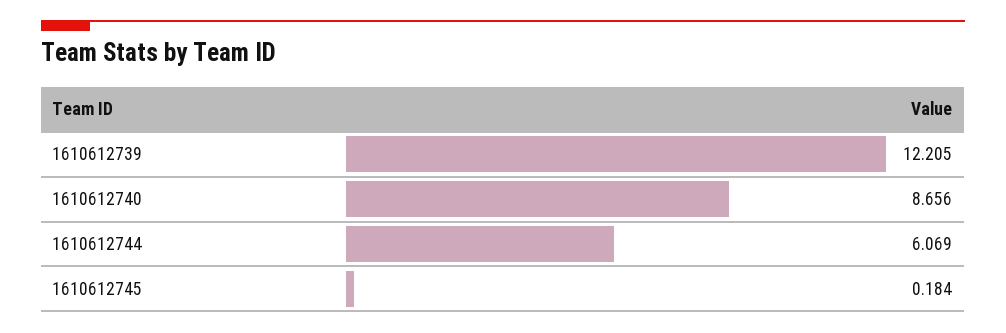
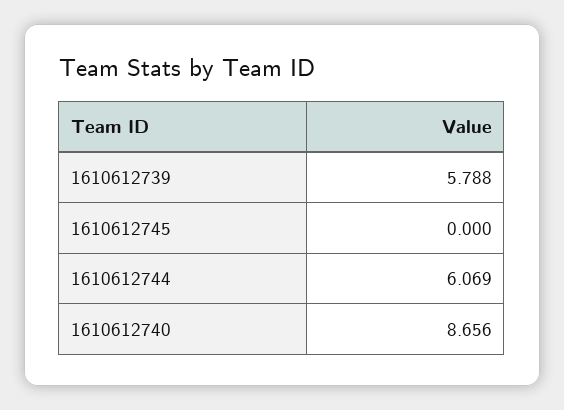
1610612739: 12.205 -> 5.788
1610612745: 0.184 -> 0

